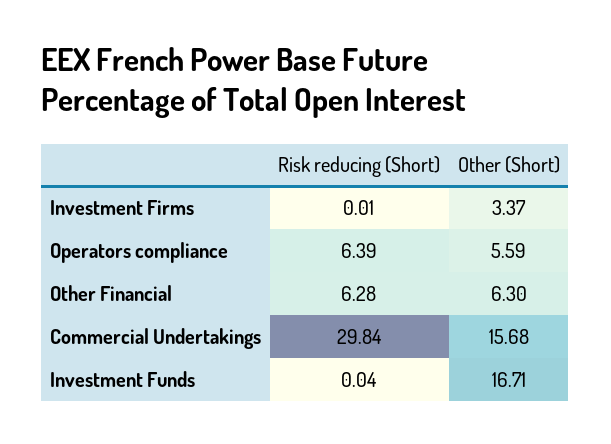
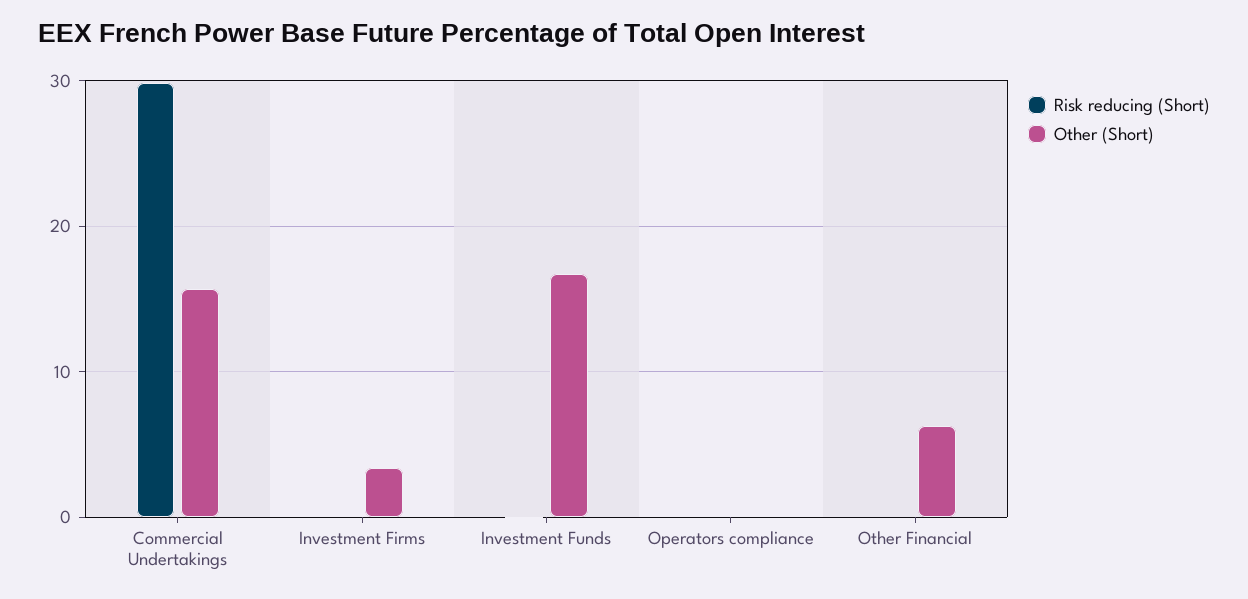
Risk reducing (Short), Operators compliance: 6.39 -> 0
Other (Short), Operators compliance: 5.59 -> 0
Risk reducing (Short), Other Financial: 6.28 -> 0

